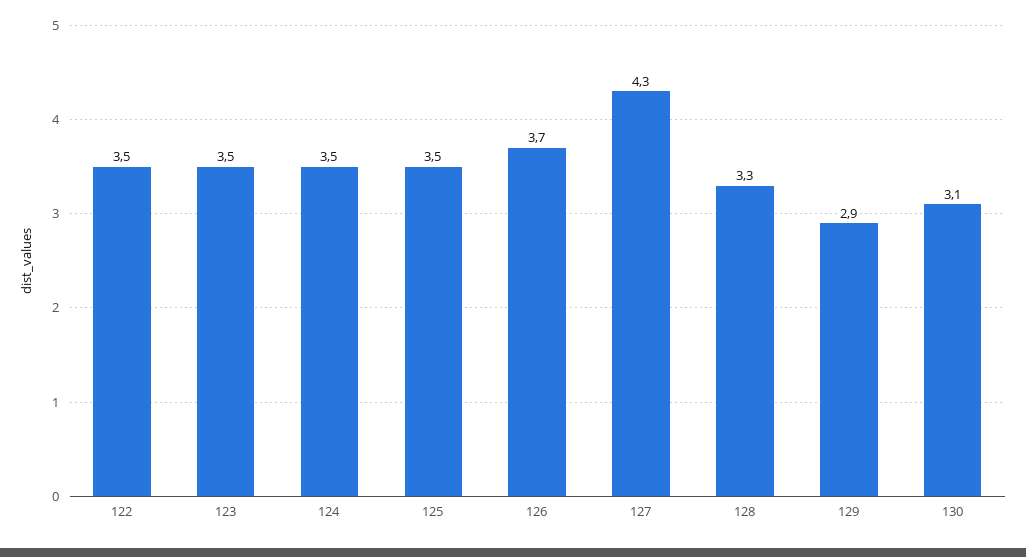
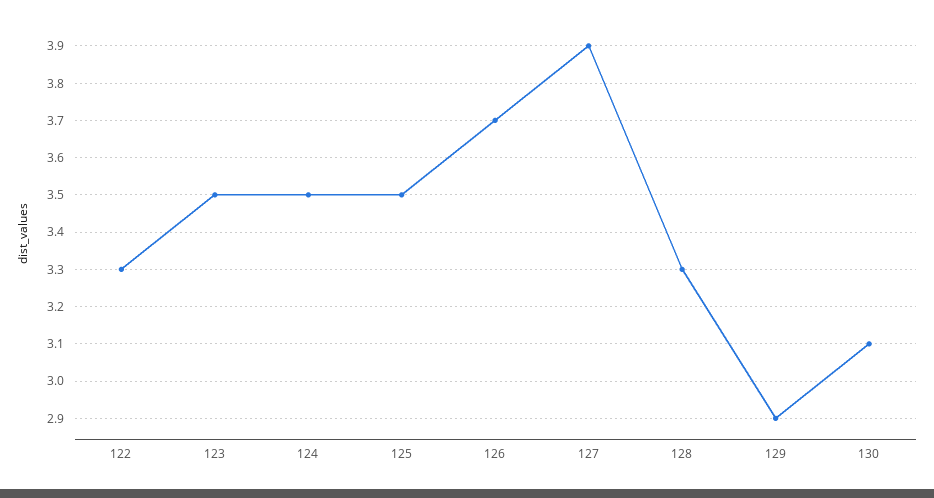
122: 3.5 -> 3.3
127: 4.3 -> 3.9

